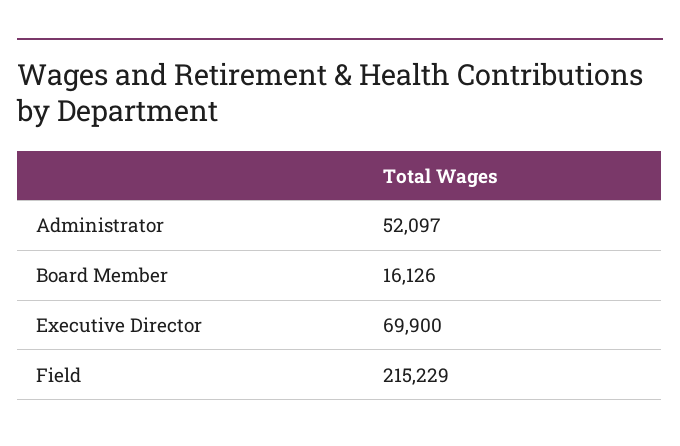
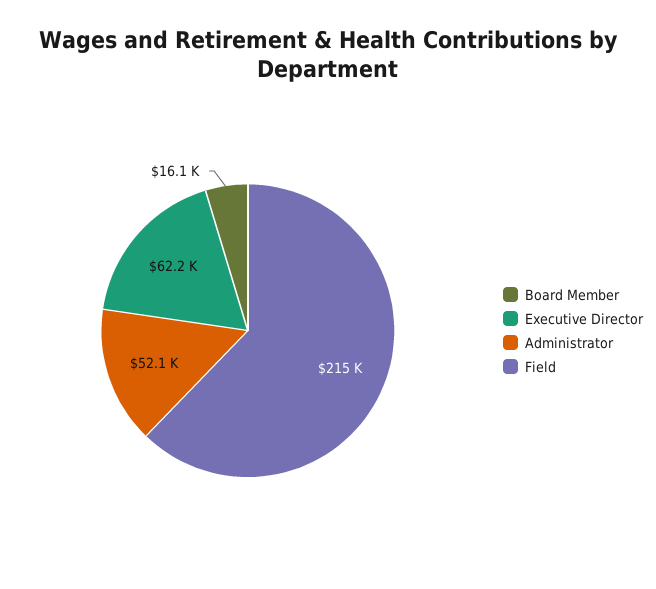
Executive Director: 69900 -> 62200

